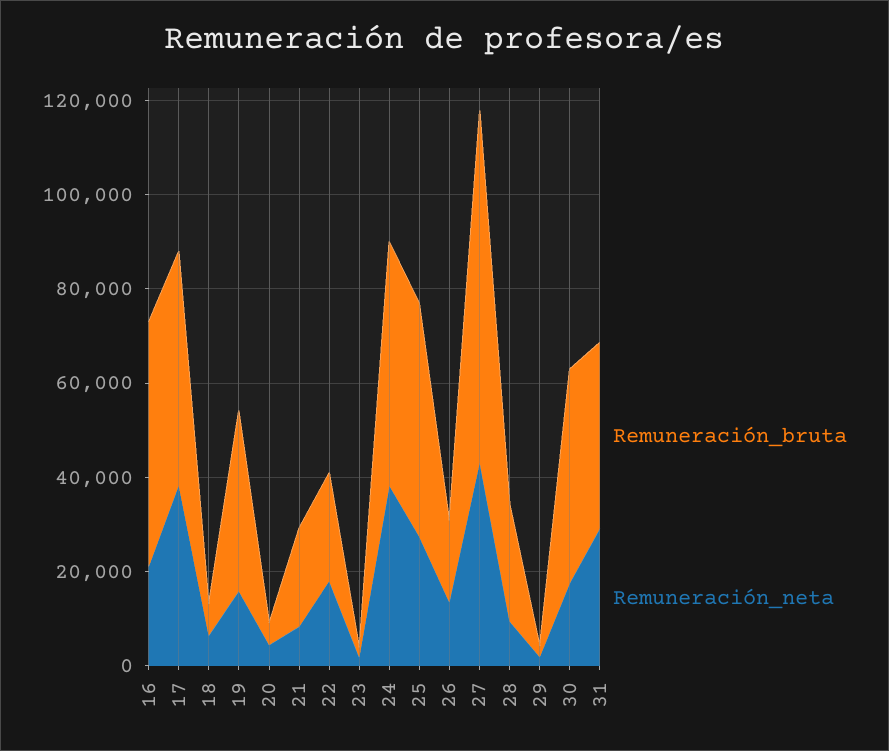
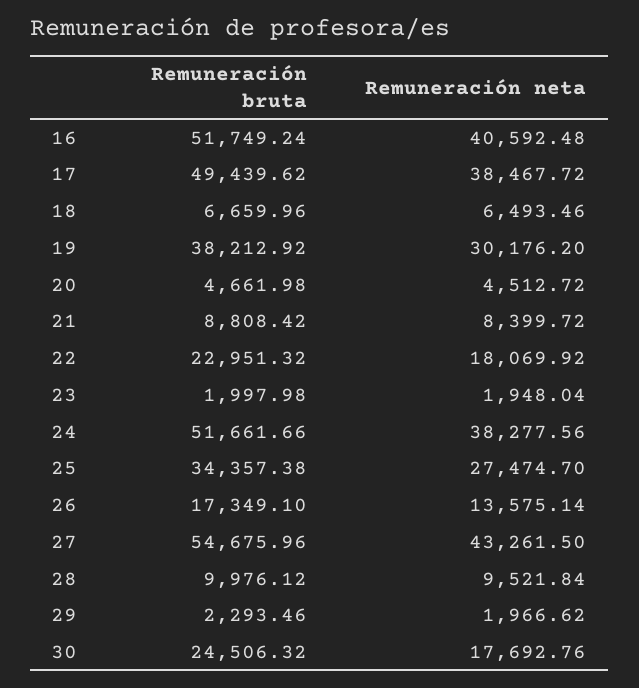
Remuneración_neta, 16: 20000 -> 40592.48
Remuneración_neta, 19: 15000 -> 30176.2
Remuneración_bruta, 21: 20000 -> 8808.42
Remuneración_bruta, 25: 50000 -> 34357.38
Remuneración_bruta, 27: 75000 -> 54675.96
Remuneración_bruta, 28: 25000 -> 9976.12
Remuneración_bruta, 30: 45000 -> 24506.32
Remuneración_bruta, 31: 40000 -> none
Remuneración_neta, 31: 30000 -> none

